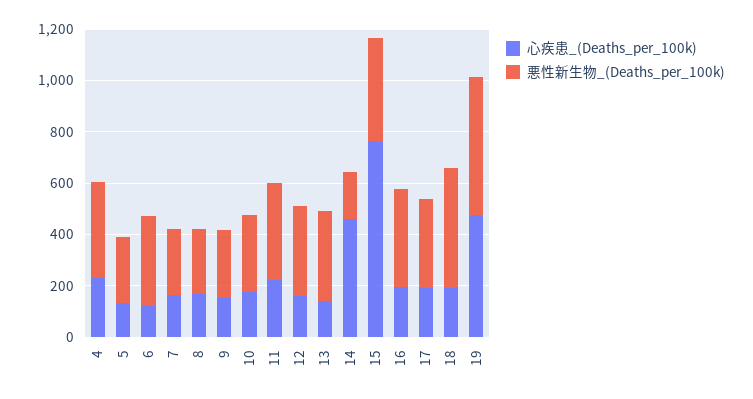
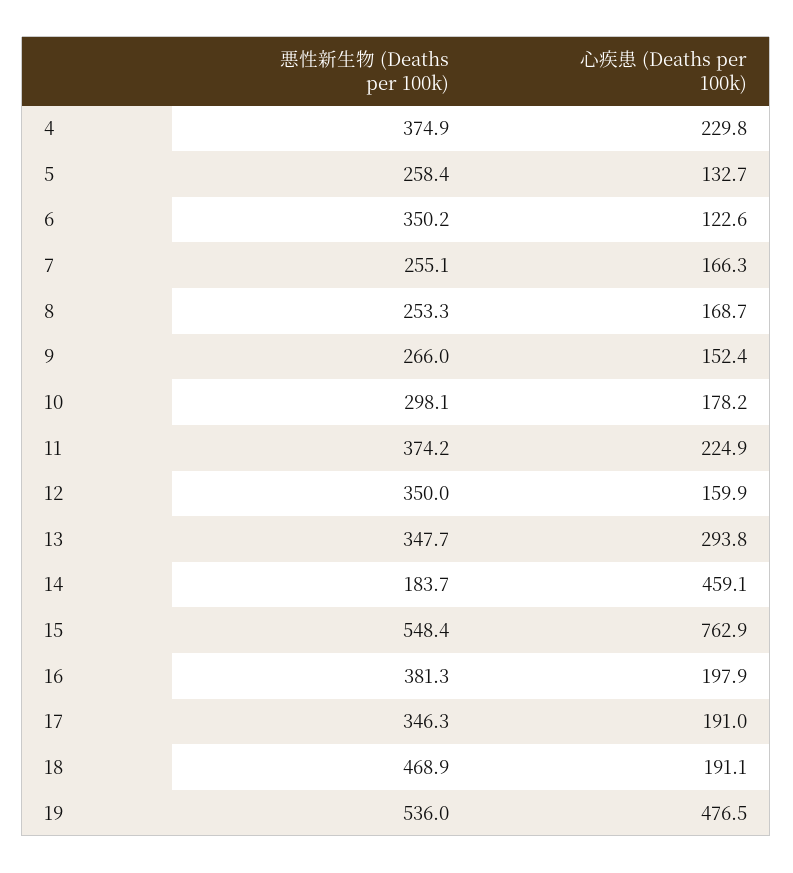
心疾患_(Deaths_per_100k), 13: 150 -> 293.8
悪性新生物_(Deaths_per_100k), 15: 400 -> 548.4

